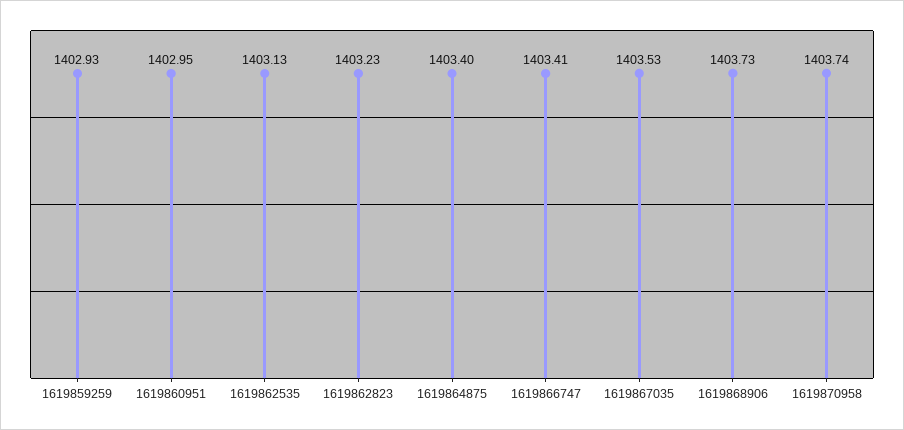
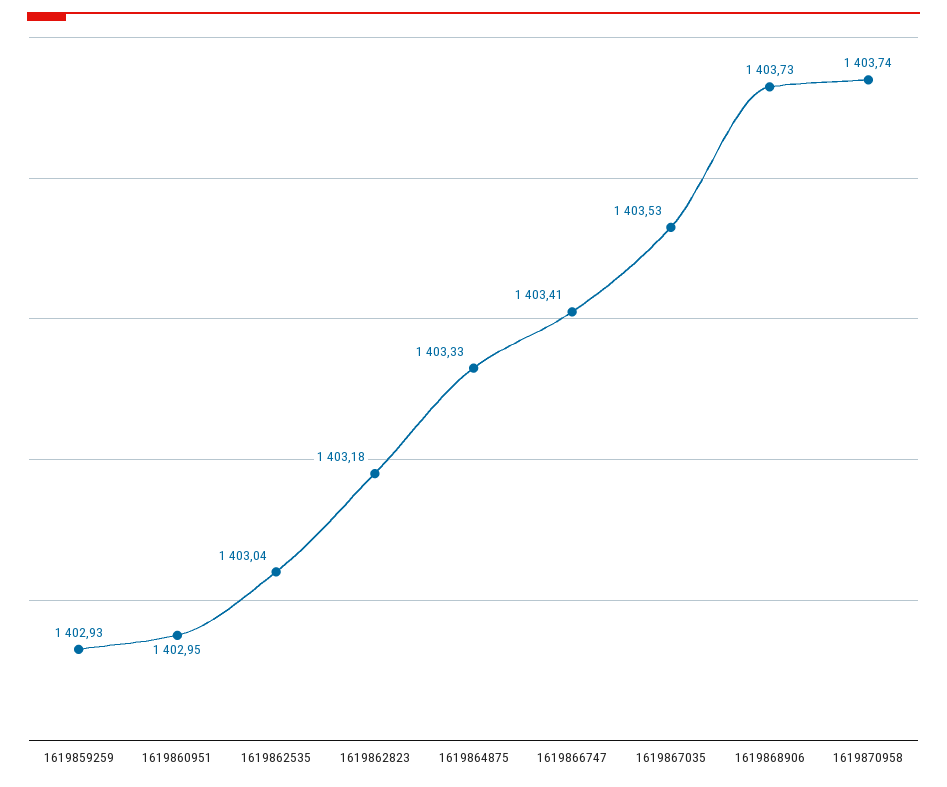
1619862535: 1403.13 -> 1403.04
1619862823: 1403.23 -> 1403.18
1619864875: 1403.4 -> 1403.33

